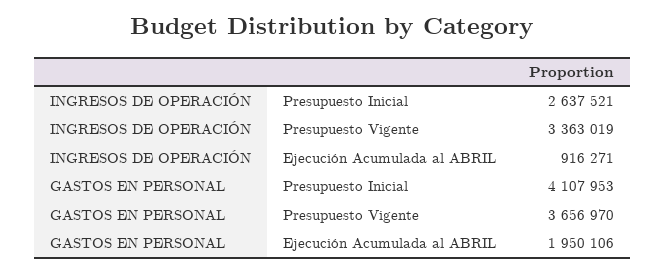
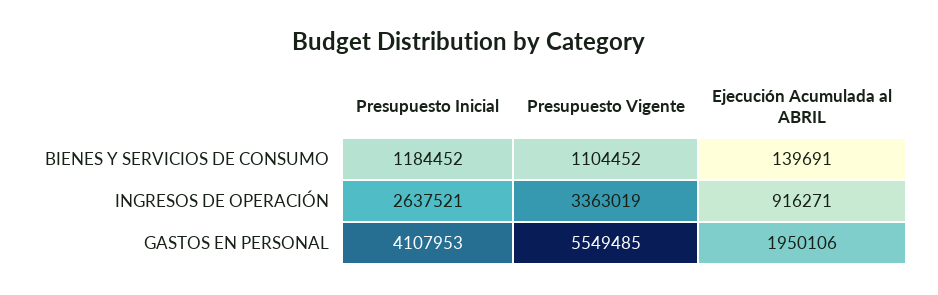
GASTOS EN PERSONAL, Presupuesto Vigente: 3656970 -> 5549485
BIENES Y SERVICIOS DE CONSUMO, Presupuesto Inicial: none -> 1184452
BIENES Y SERVICIOS DE CONSUMO, Presupuesto Vigente: none -> 1104452
BIENES Y SERVICIOS DE CONSUMO, Ejecución Acumulada al ABRIL: none -> 139691

